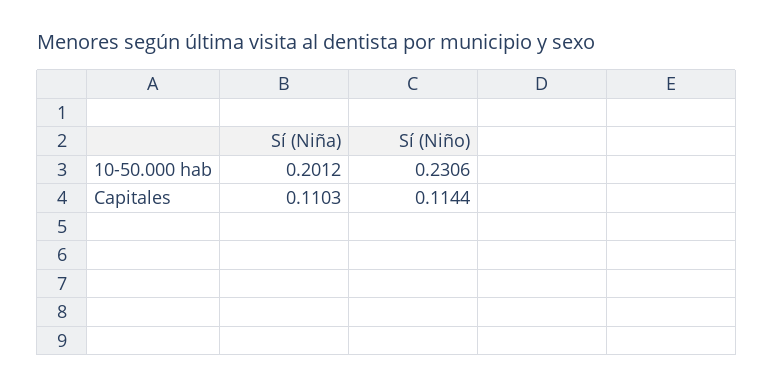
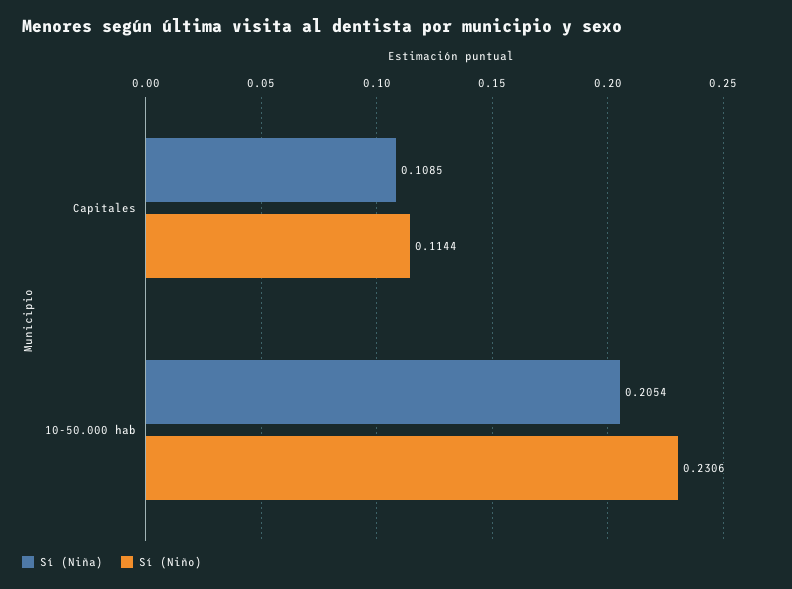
Sí (Niña), 10-50.000 hab: 0.2012 -> 0.2054
Sí (Niña), Capitales: 0.1103 -> 0.1085

